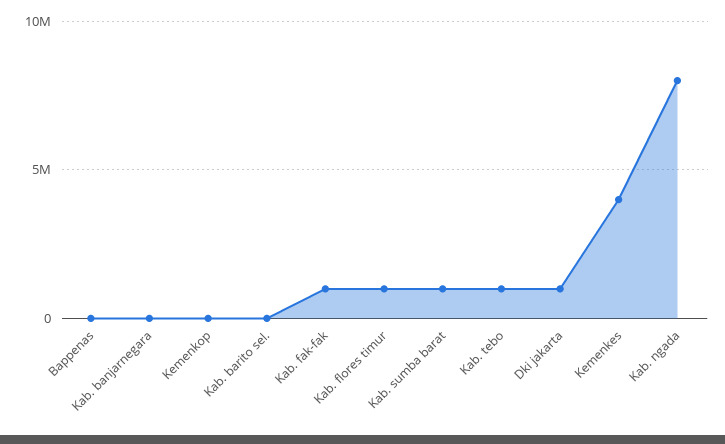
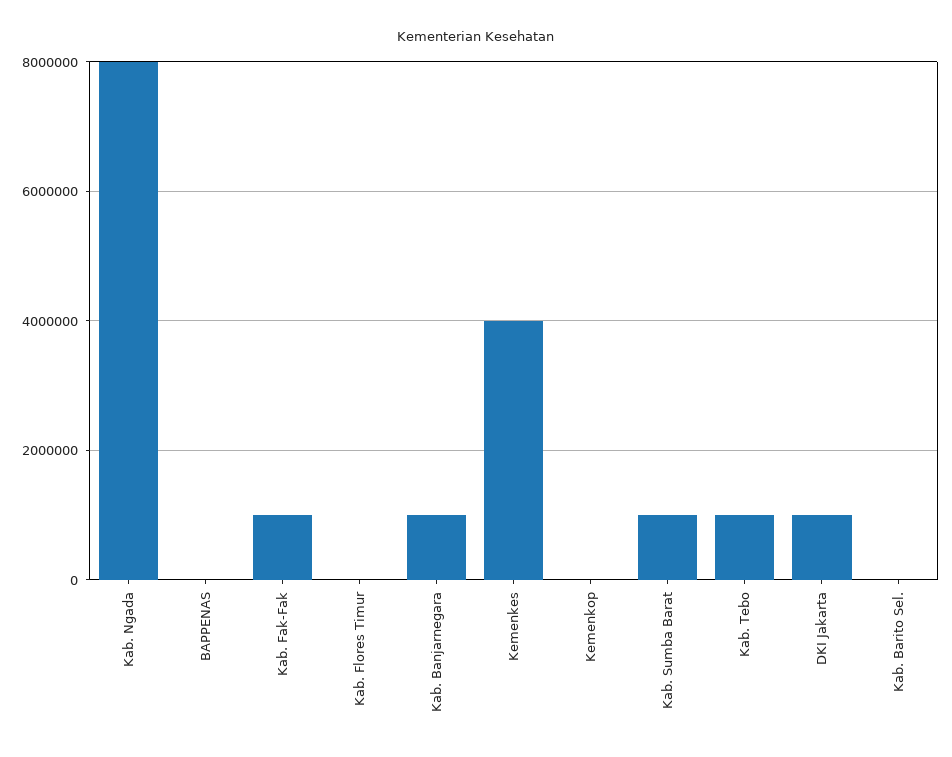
Kab. banjarnegara: 0 -> 1000000
Kab. flores timur: 1000000 -> 0

